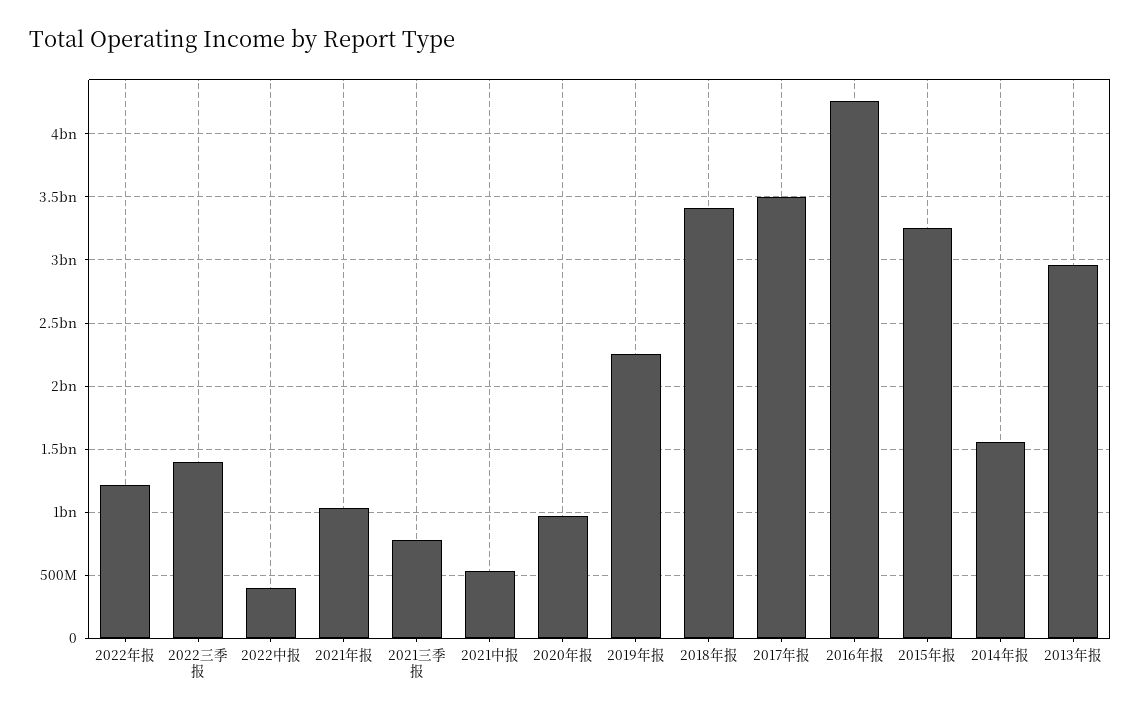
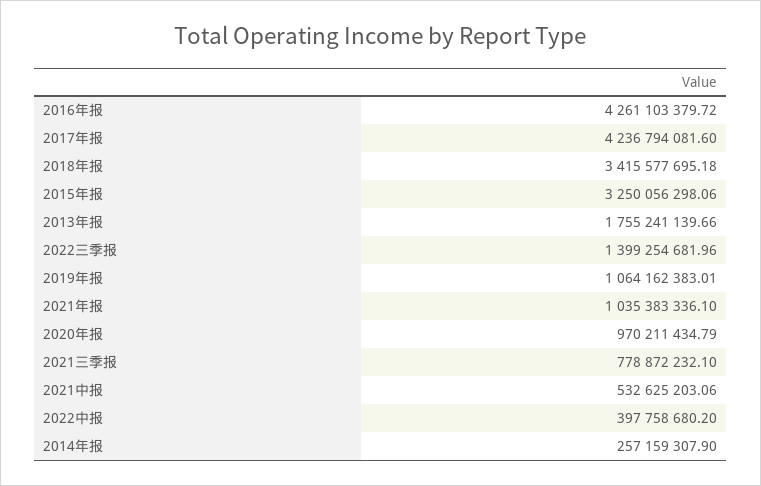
2022年报: 1200000000 -> none
2019年报: 2250000000 -> 1064162383.01
2017年报: 3500000000 -> 4236794081.6
2014年报: 1550000000 -> 257159307.9
2013年报: 2950000000 -> 1755241139.66

